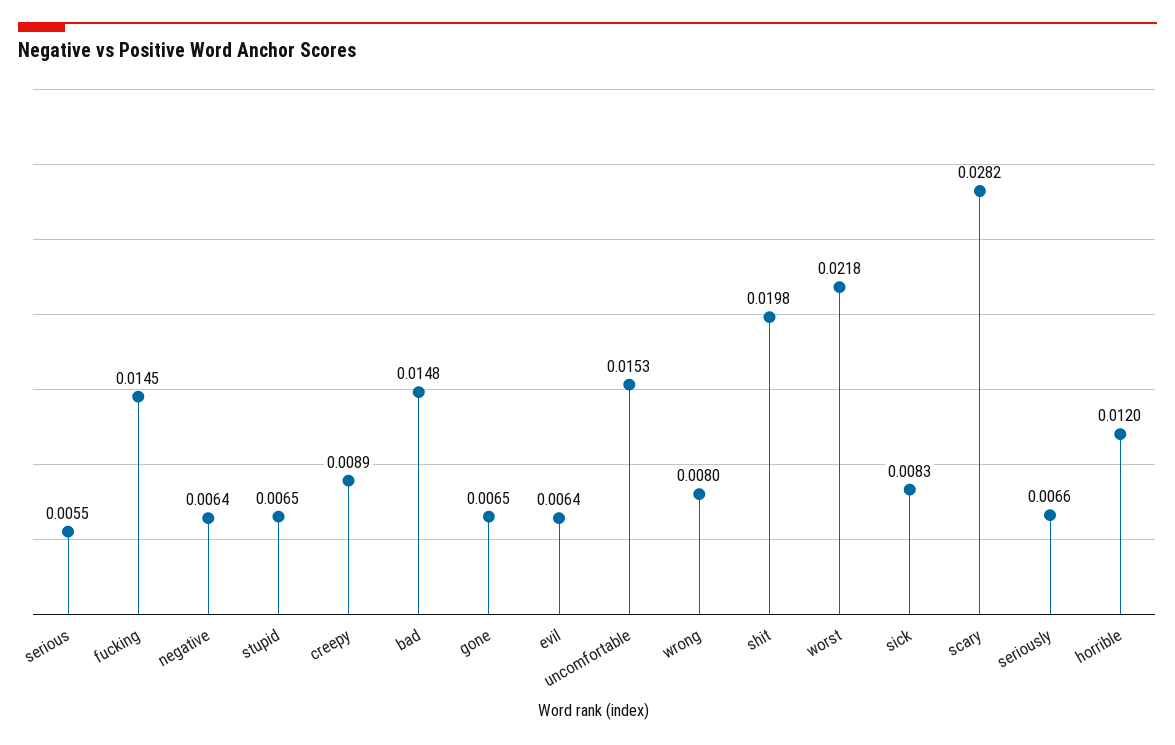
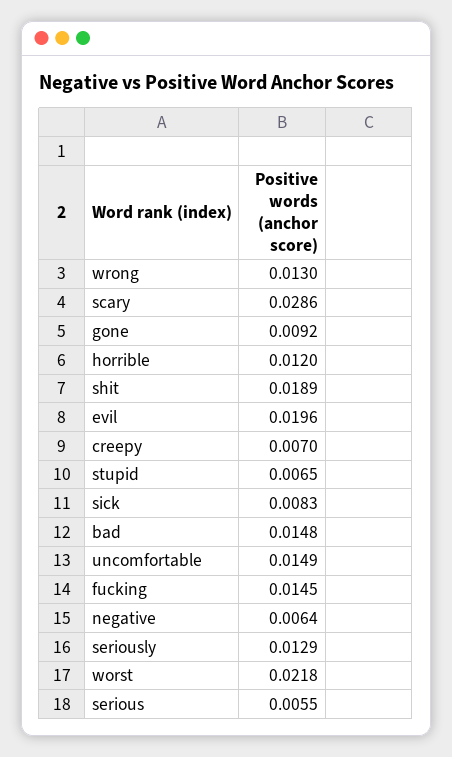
creepy: 0.0089 -> 0.007
gone: 0.0065 -> 0.0092
evil: 0.0064 -> 0.0196
uncomfortable: 0.0153 -> 0.0149
wrong: 0.008 -> 0.013
shit: 0.0198 -> 0.0189
scary: 0.0282 -> 0.0286
seriously: 0.0066 -> 0.0129

